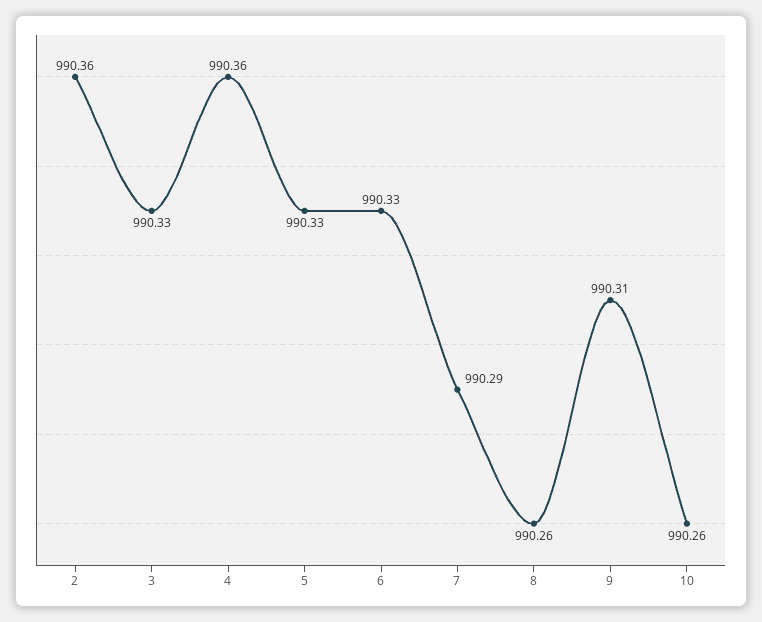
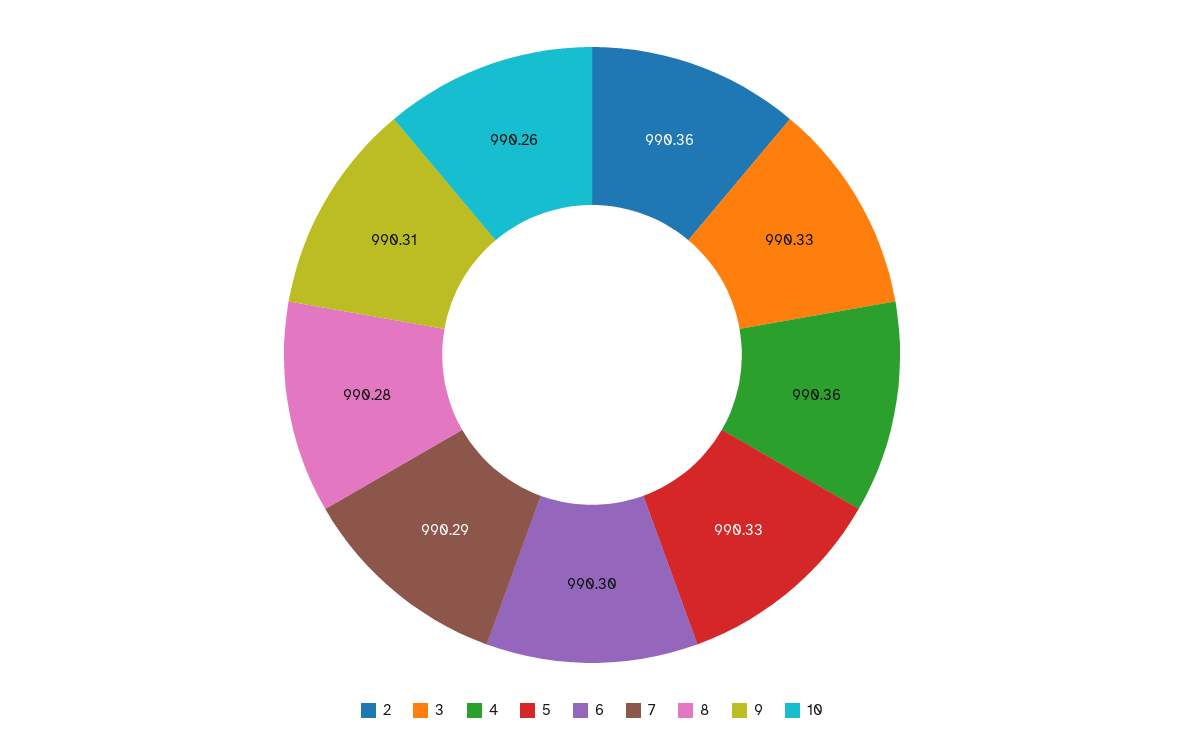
6: 990.33 -> 990.3
8: 990.26 -> 990.28

